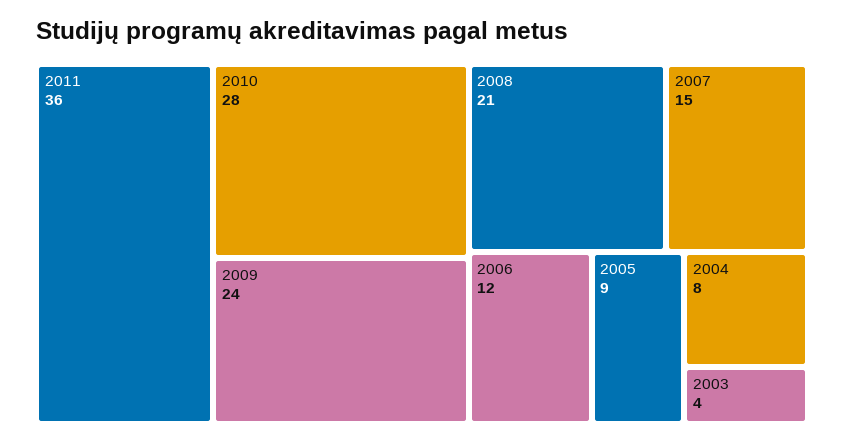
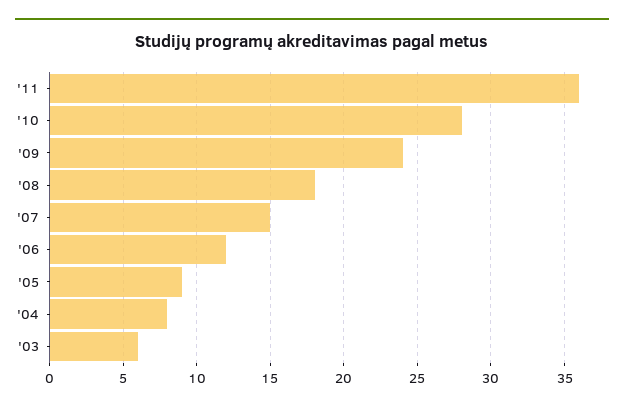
2008: 21 -> 18
2003: 4 -> 6

